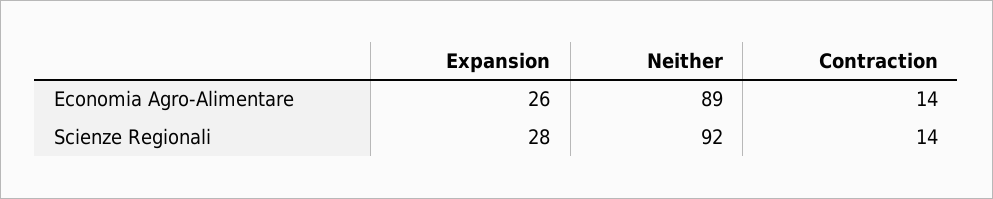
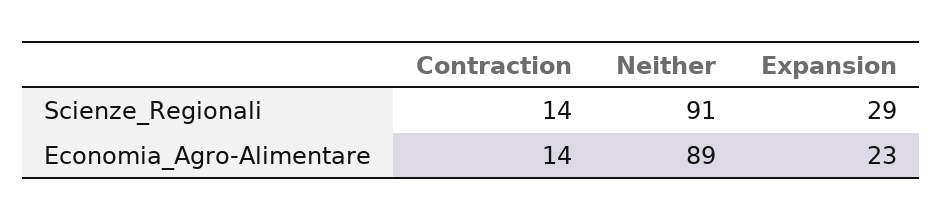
Expansion, Economia Agro-Alimentare: 26 -> 23
Expansion, Scienze Regionali: 28 -> 29
Neither, Scienze Regionali: 92 -> 91

